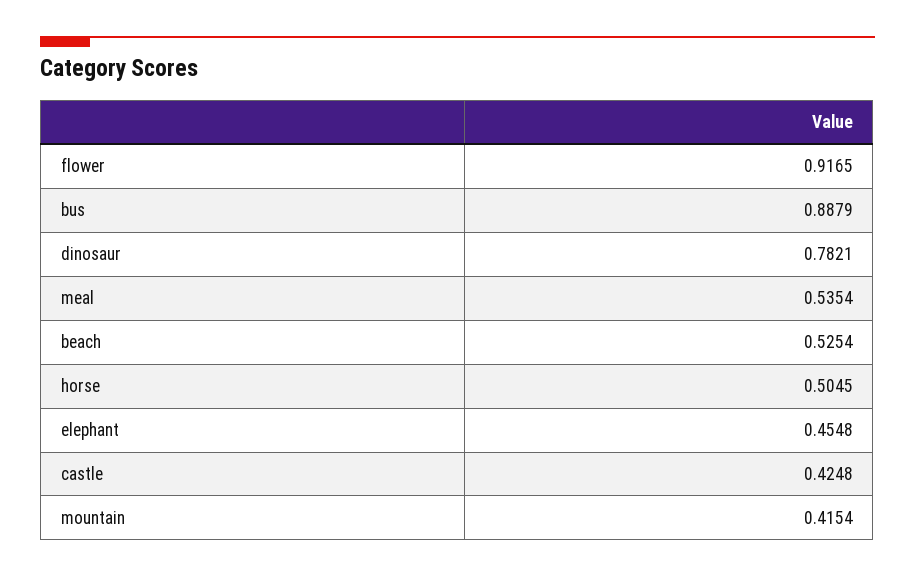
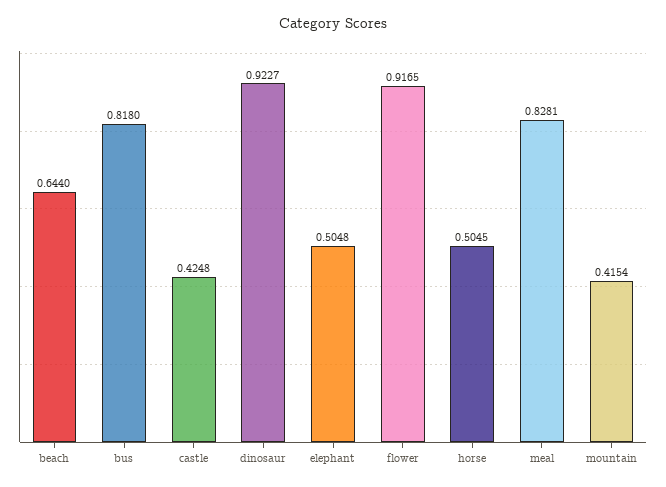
bus: 0.8879 -> 0.818
dinosaur: 0.7821 -> 0.9227
meal: 0.5354 -> 0.8281
beach: 0.5254 -> 0.644
elephant: 0.4548 -> 0.5048

